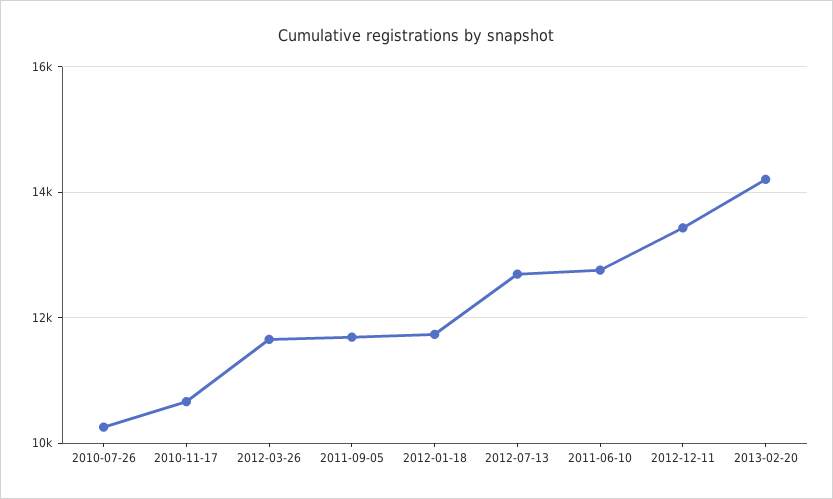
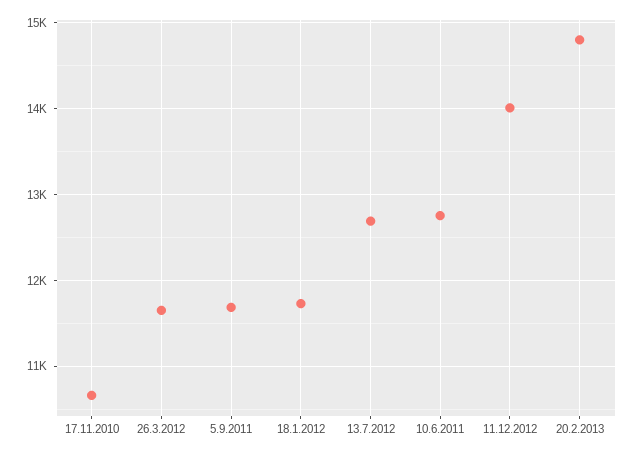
2010-07-26: 10200 -> none
2012-12-11: 13400 -> 14000
2013-02-20: 14200 -> 14800

